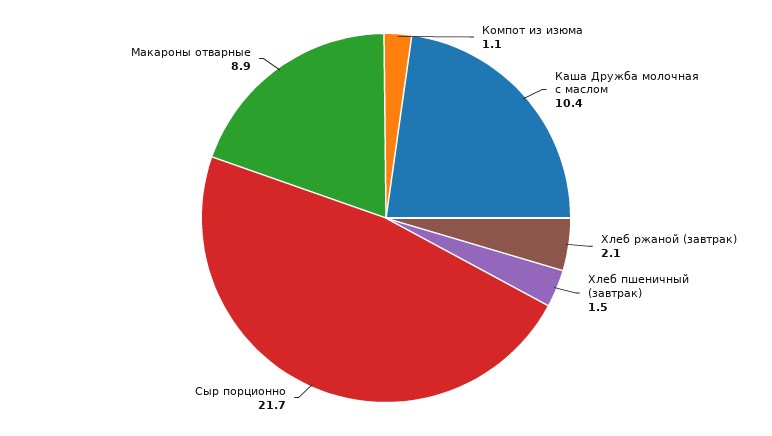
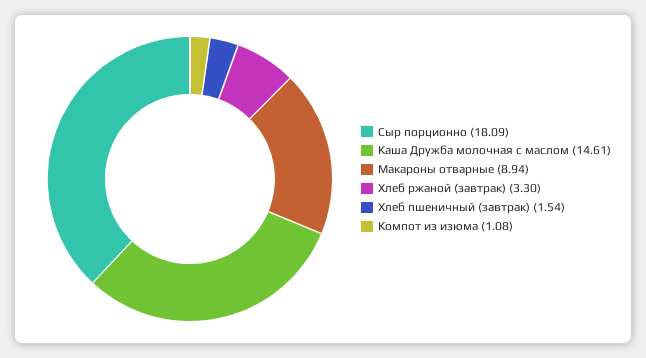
Каша Дружба молочная с маслом: 10.4 -> 14.61
Хлеб ржаной (завтрак): 2.1 -> 3.3
Сыр порционно: 21.7 -> 18.09

